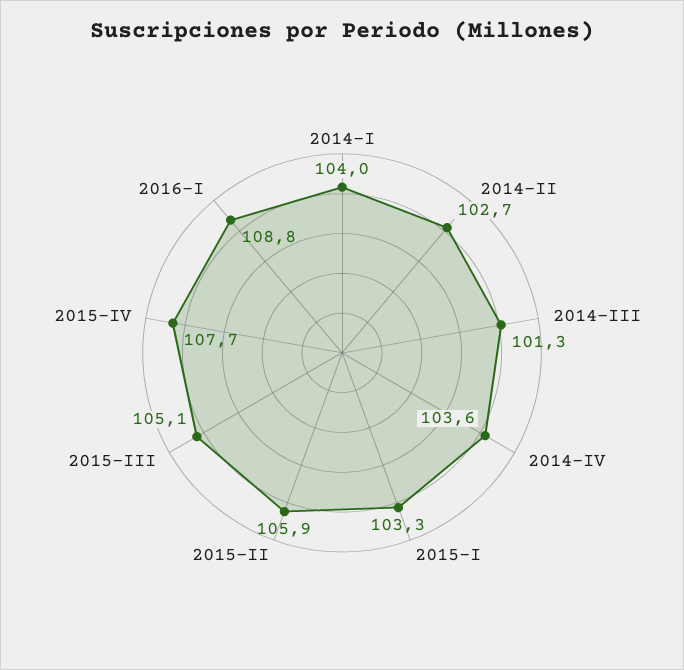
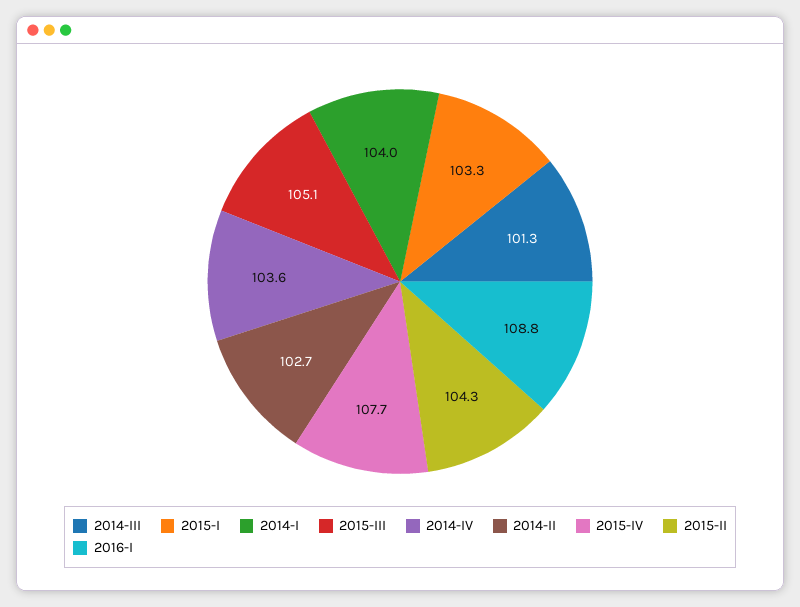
2015-II: 105.9 -> 104.3

